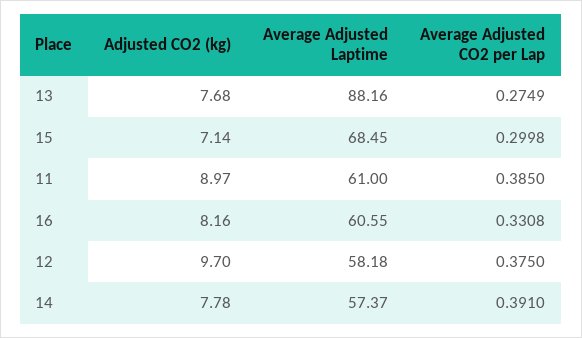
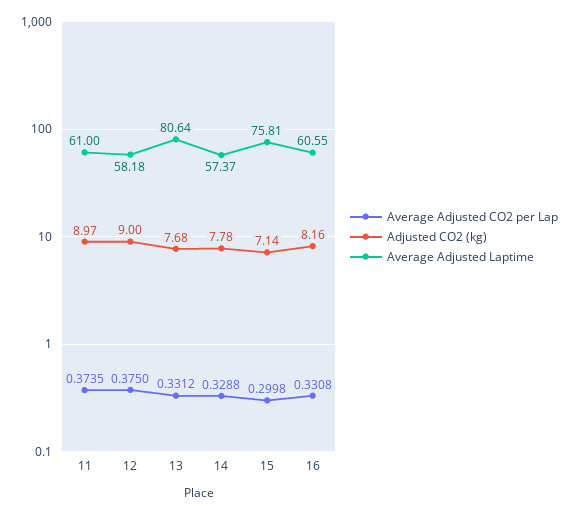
Average Adjusted Laptime, 13: 88.16 -> 80.64
Average Adjusted CO2 per Lap, 13: 0.2749 -> 0.3312
Average Adjusted Laptime, 15: 68.45 -> 75.81
Average Adjusted CO2 per Lap, 11: 0.385 -> 0.3735
Adjusted CO2 (kg), 12: 9.7 -> 9
Average Adjusted CO2 per Lap, 14: 0.391 -> 0.3288

